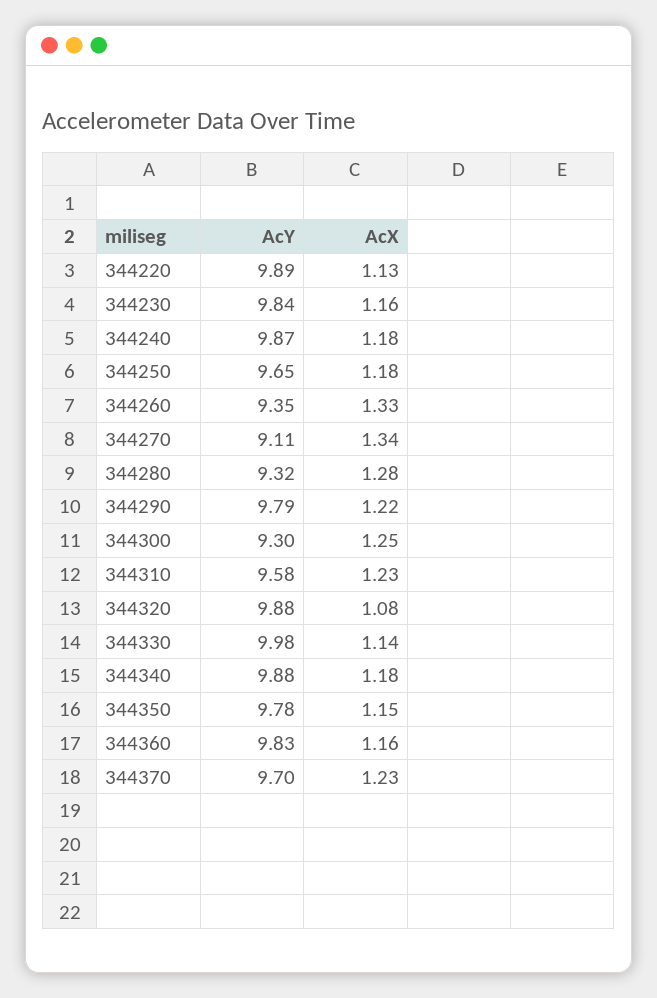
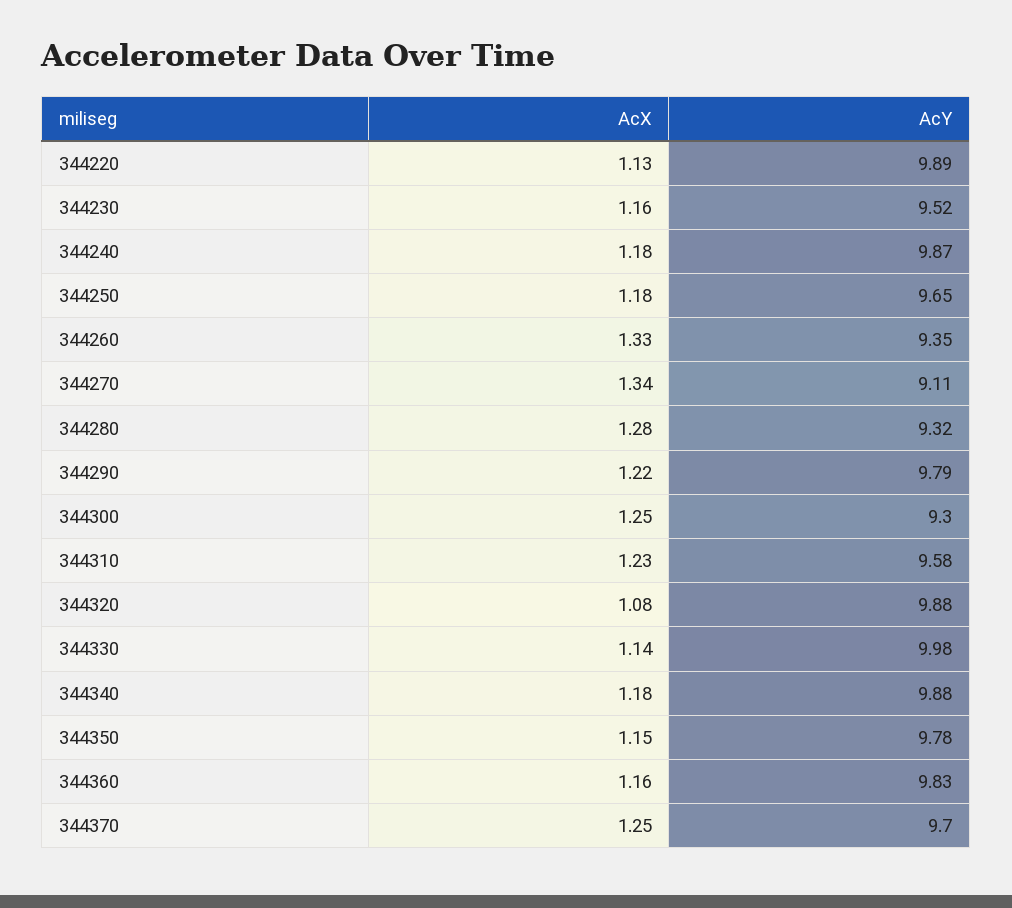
AcY, 344230: 9.84 -> 9.52
AcX, 344370: 1.23 -> 1.25

